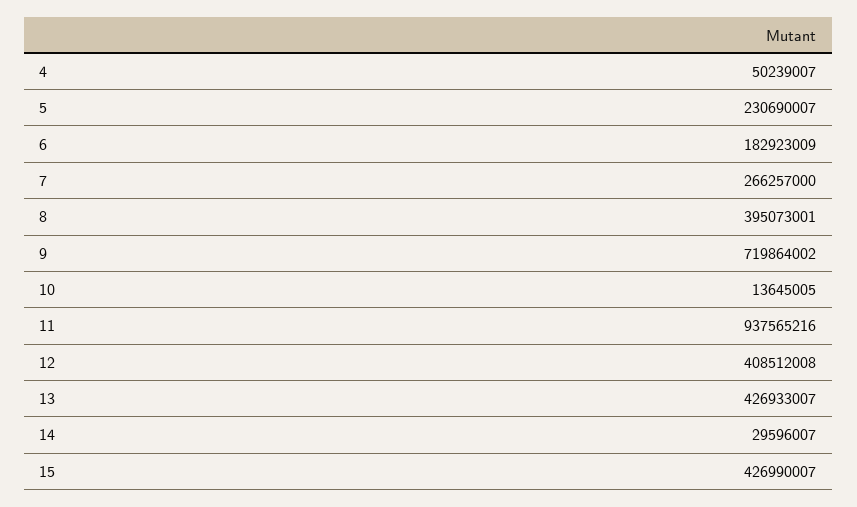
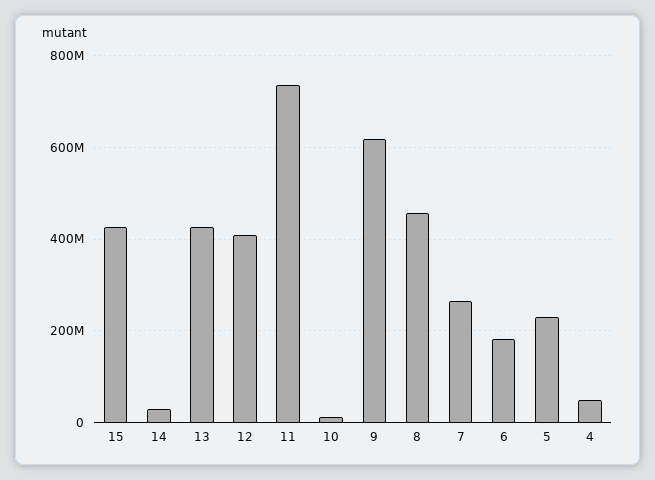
8: 395073001 -> 460000000
9: 719864002 -> 620000000
11: 937565216 -> 740000000

